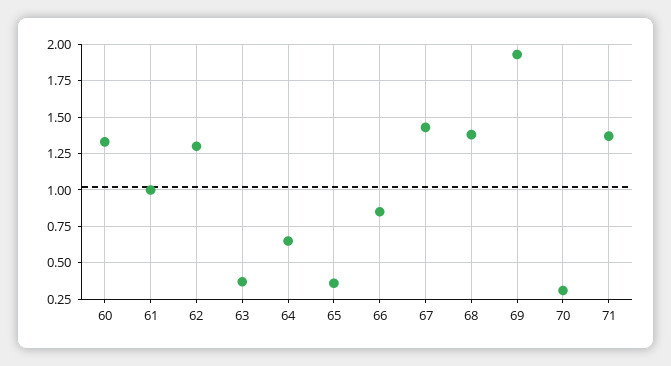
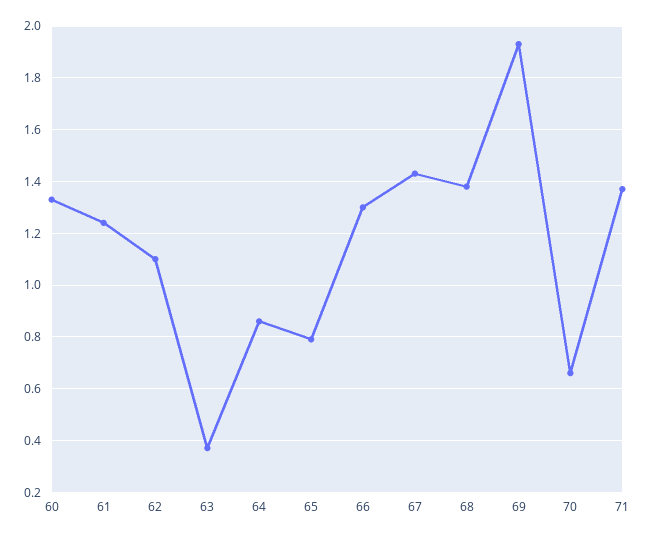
61: 1 -> 1.25
62: 1.3 -> 1.1
64: 0.65 -> 0.85
65: 0.35 -> 0.8
66: 0.85 -> 1.3
70: 0.3 -> 0.65

